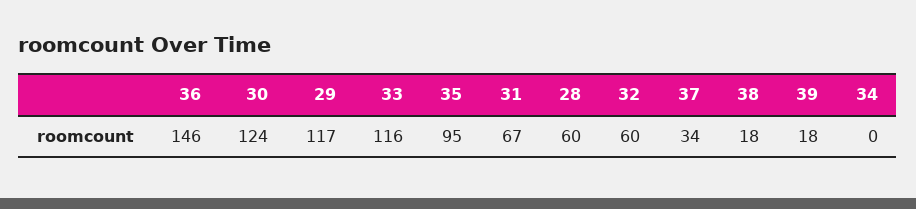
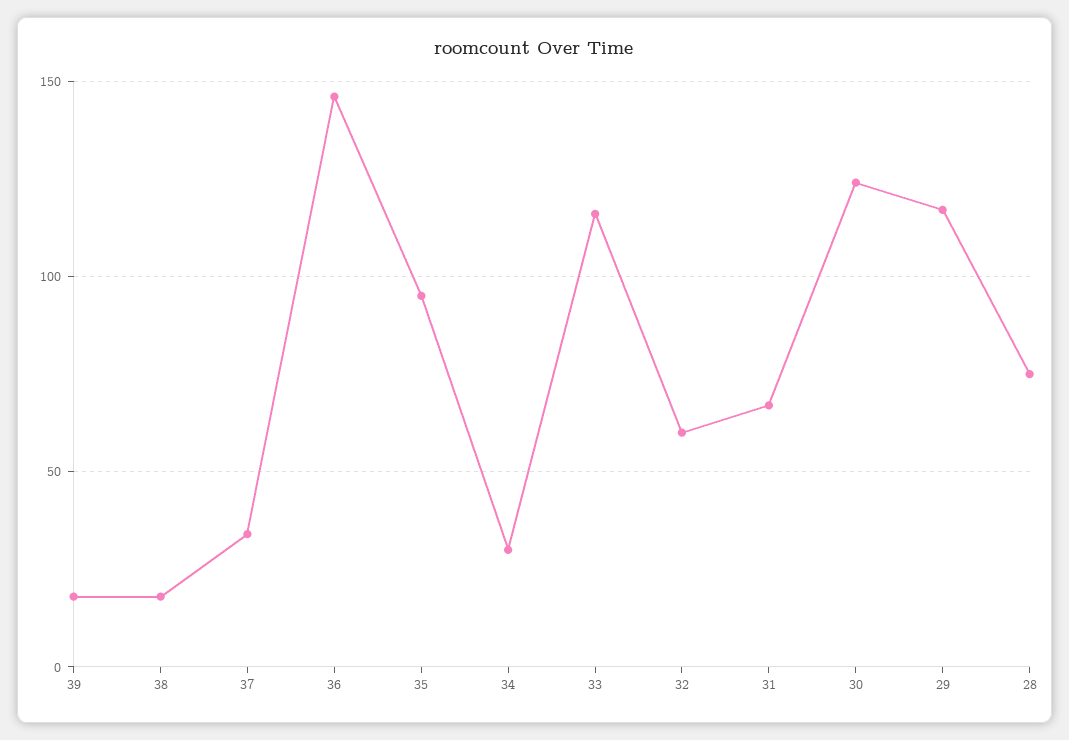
28: 60 -> 75
34: 0 -> 30

